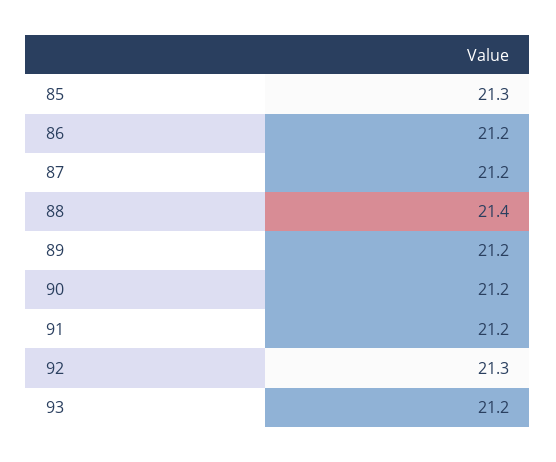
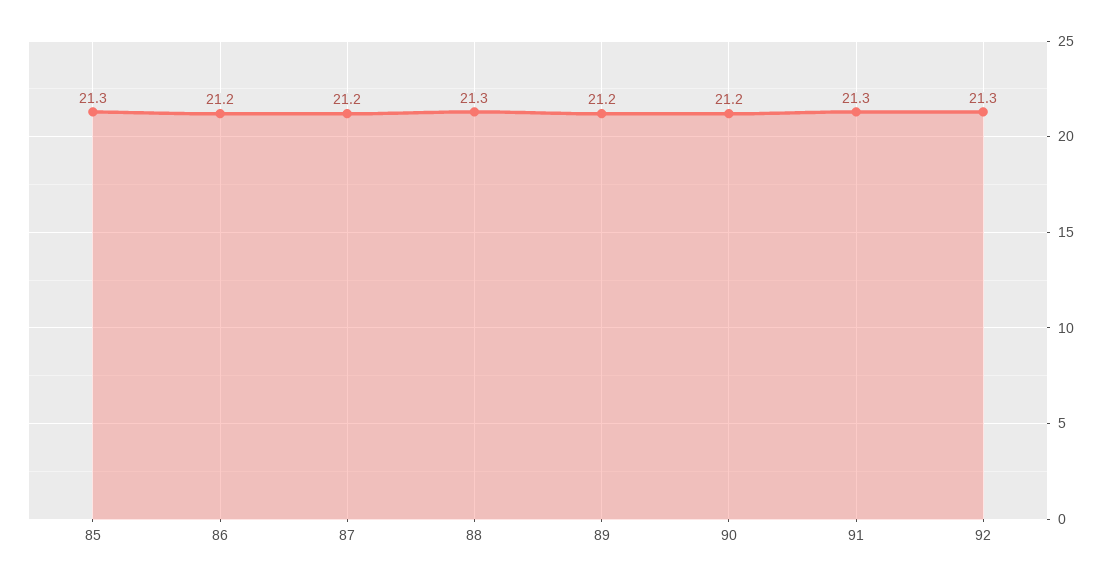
88: 21.4 -> 21.3
91: 21.2 -> 21.3
93: 21.2 -> none

